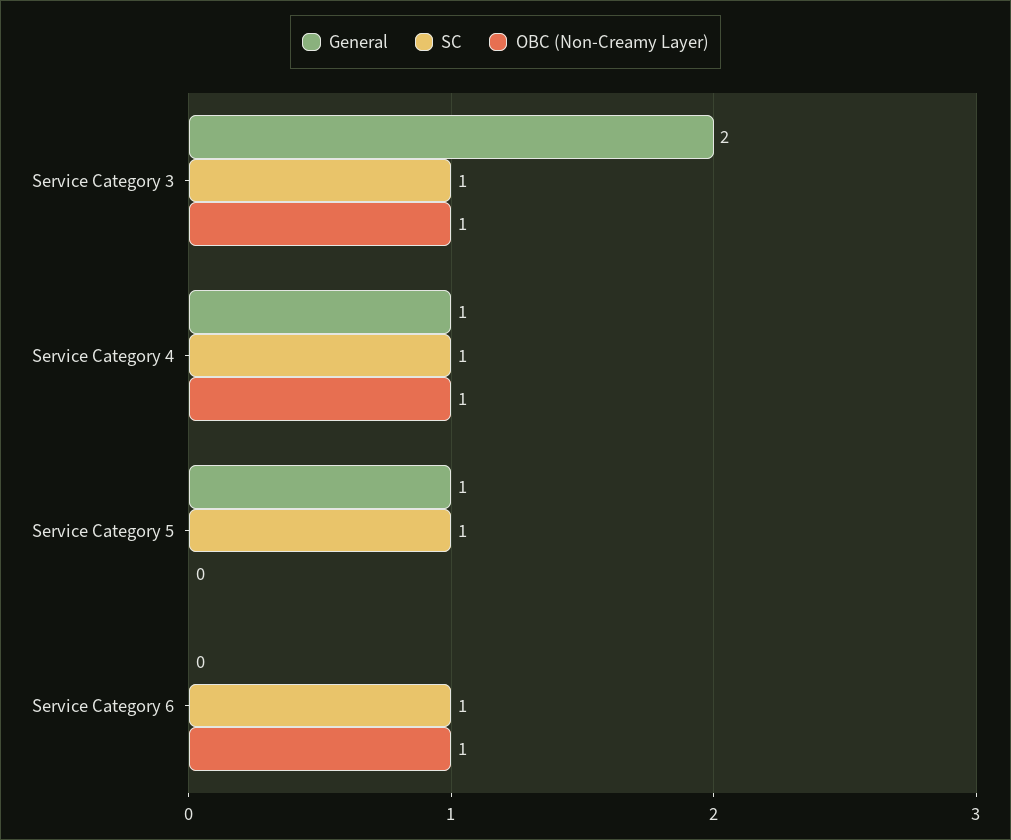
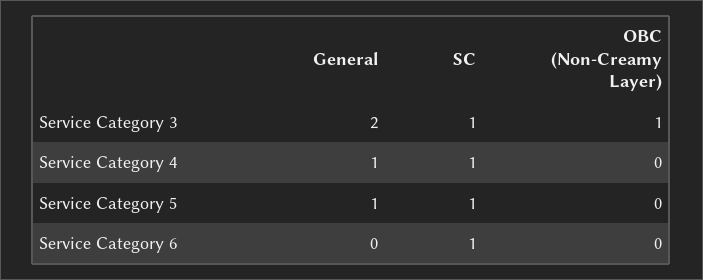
OBC (Non-Creamy Layer), Service Category 4: 1 -> 0
OBC (Non-Creamy Layer), Service Category 6: 1 -> 0

